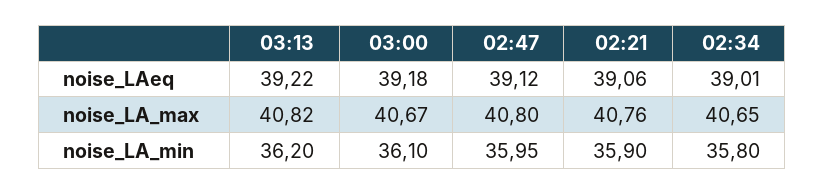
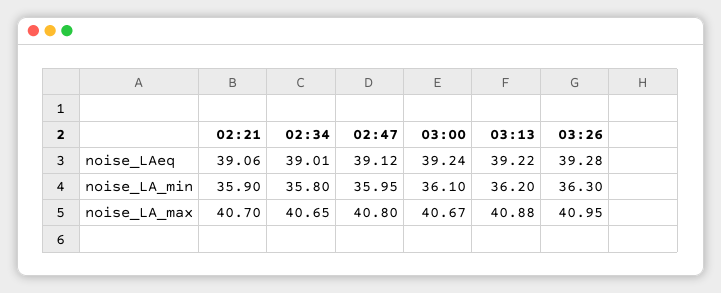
03:00, noise_LAeq: 39.18 -> 39.24
03:13, noise_LA_max: 40.82 -> 40.88
02:21, noise_LA_max: 40.76 -> 40.7
03:26, noise_LAeq: none -> 39.28
03:26, noise_LA_min: none -> 36.3
03:26, noise_LA_max: none -> 40.95

